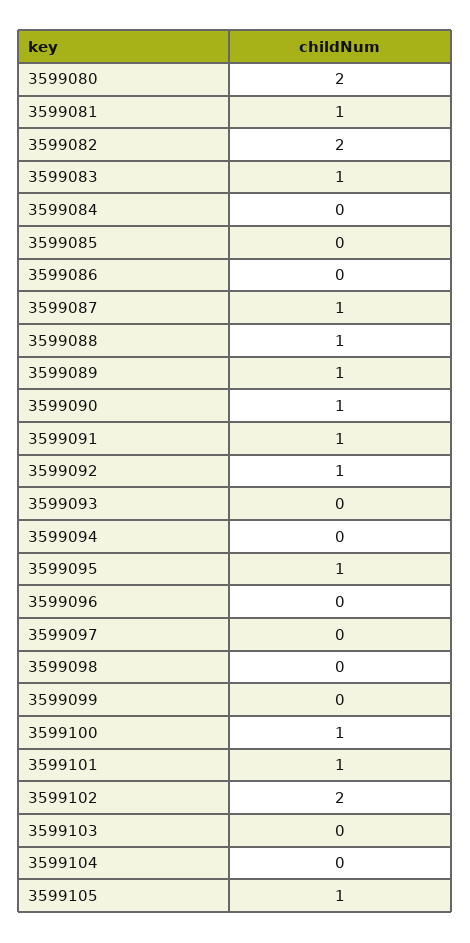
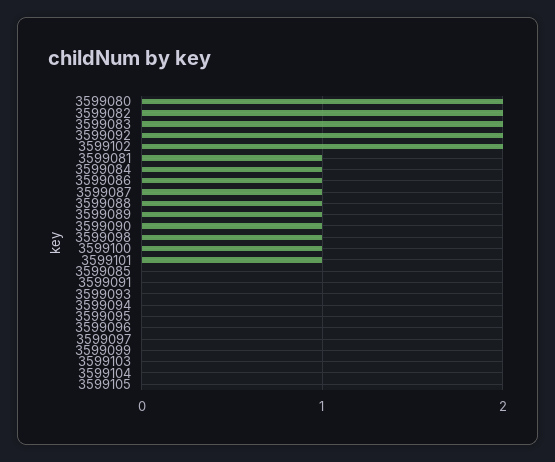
3599083: 1 -> 2
3599084: 0 -> 1
3599086: 0 -> 1
3599091: 1 -> 0
3599092: 1 -> 2
3599095: 1 -> 0
3599098: 0 -> 1
3599105: 1 -> 0

